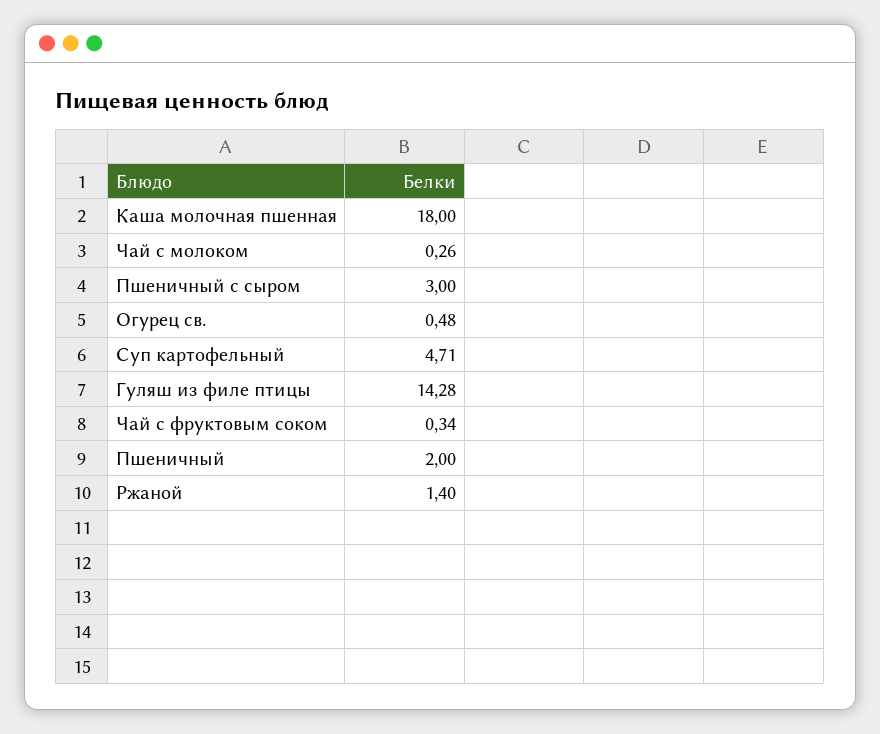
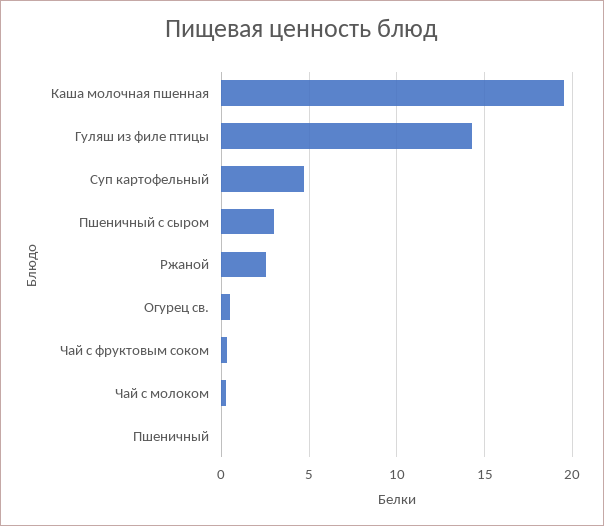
Каша молочная пшенная: 18 -> 19.5
Пшеничный: 2 -> 0
Ржаной: 1.4 -> 2.5

